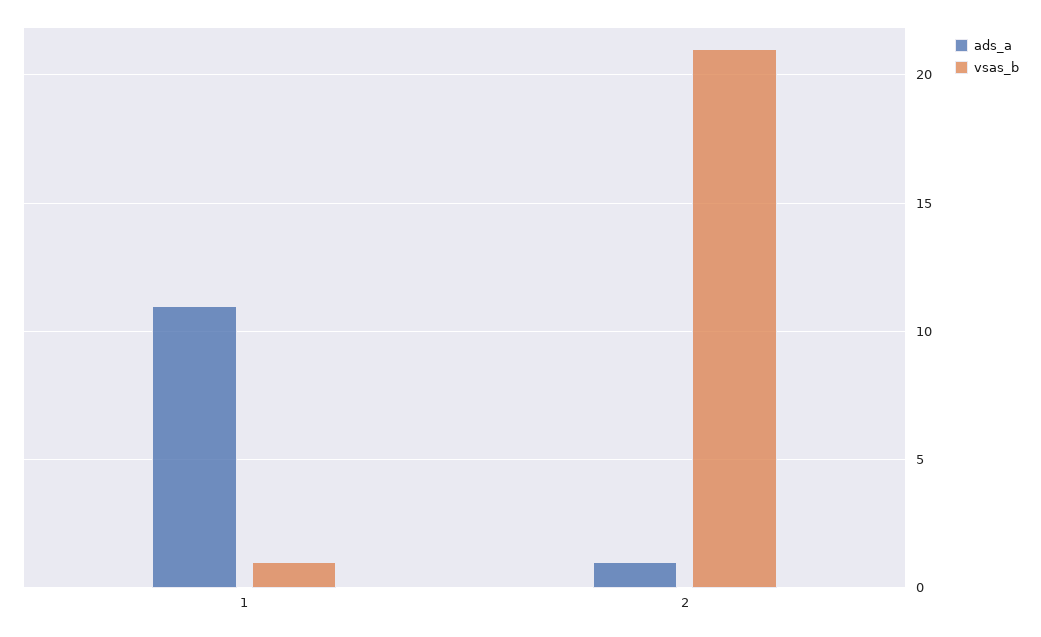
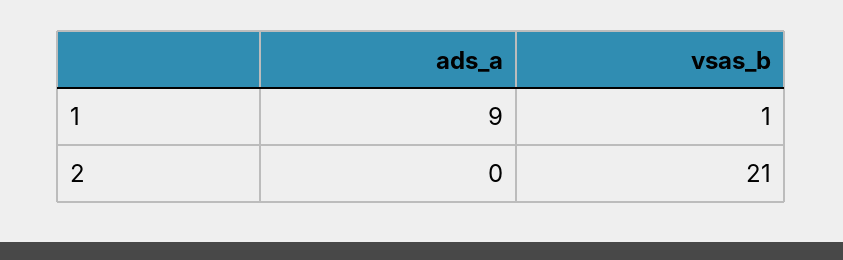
ads_a, 1: 11 -> 9
ads_a, 2: 1 -> 0

